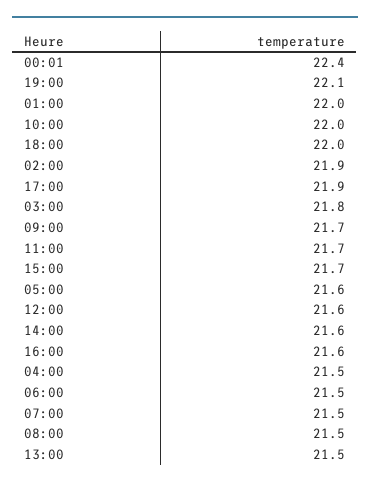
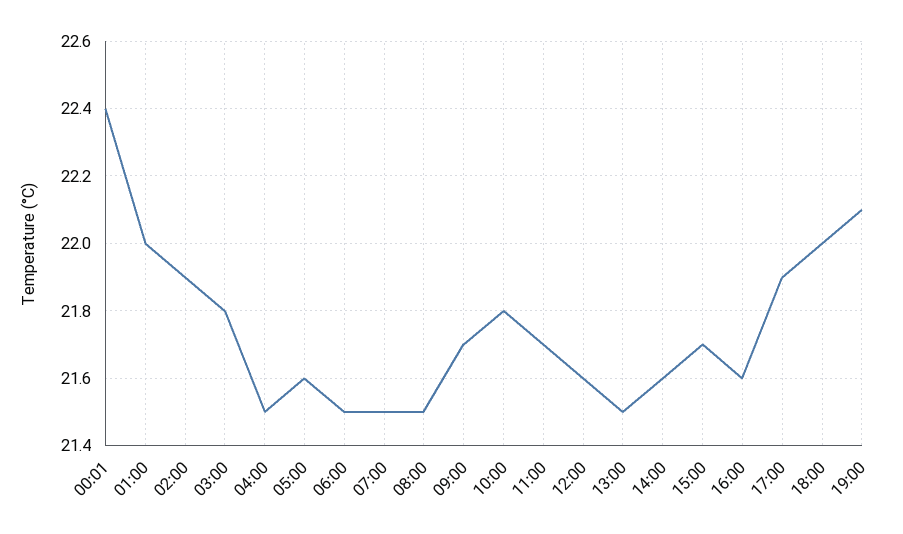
10:00: 22 -> 21.8

